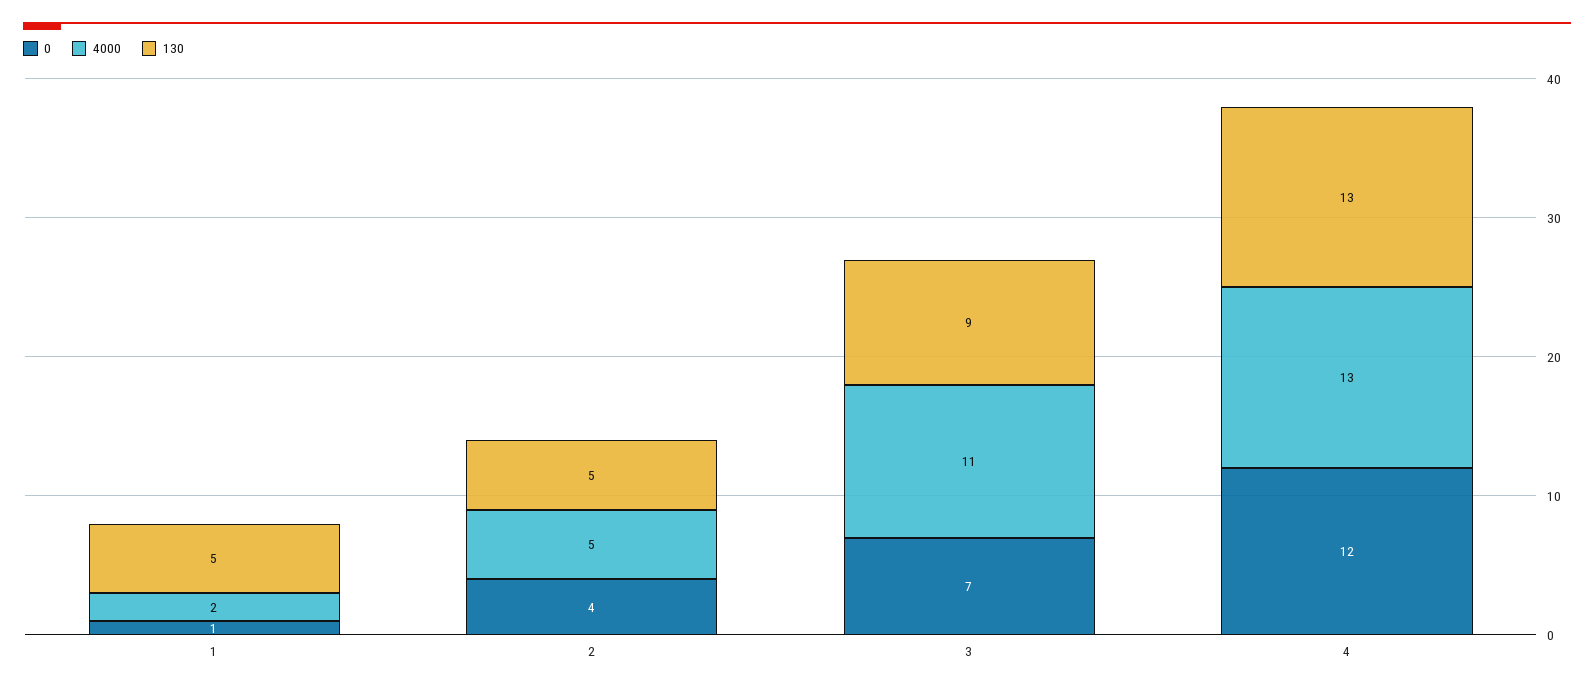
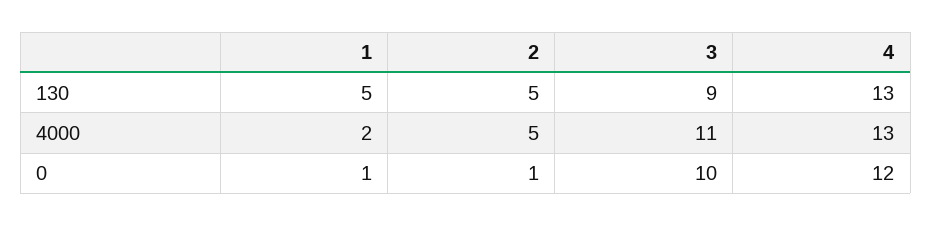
0, 2: 4 -> 1
0, 3: 7 -> 10

